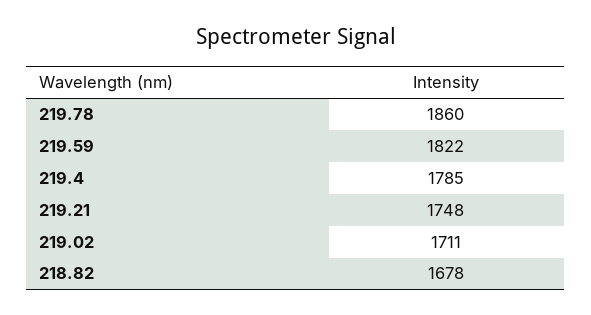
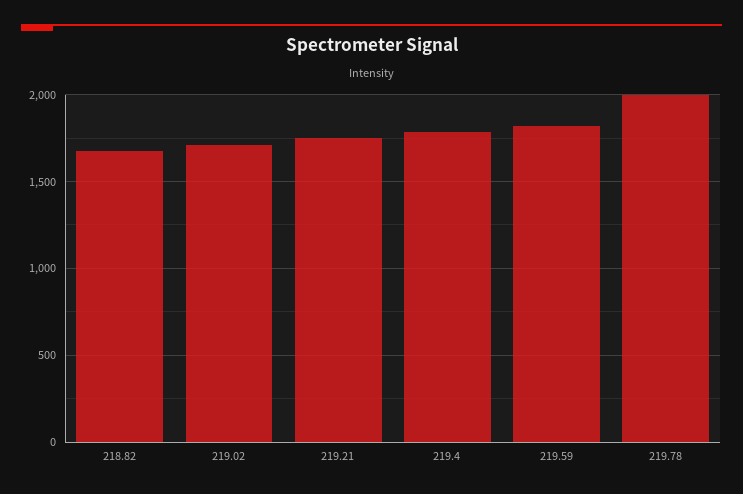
219.78: 1860 -> 2000

